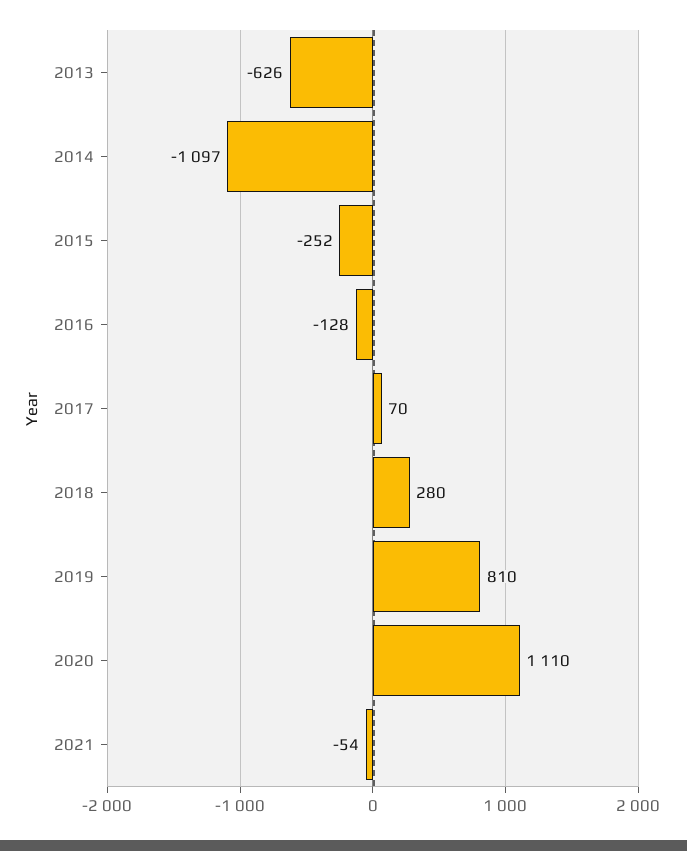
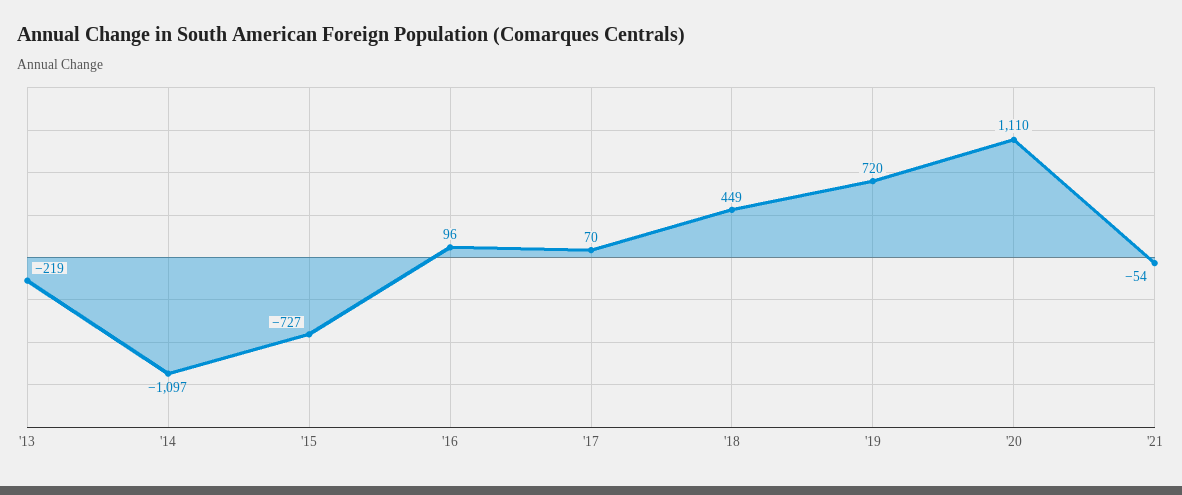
2013: -626 -> -219
2015: -252 -> -727
2016: -128 -> 96
2018: 280 -> 449
2019: 810 -> 720

